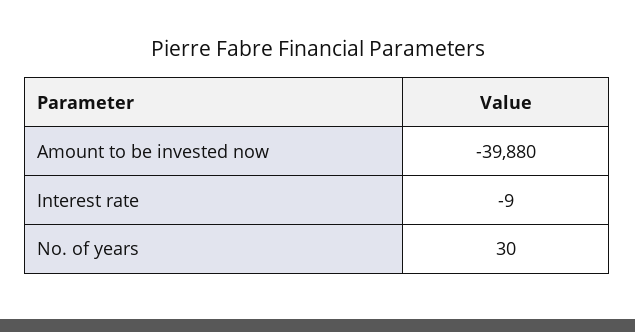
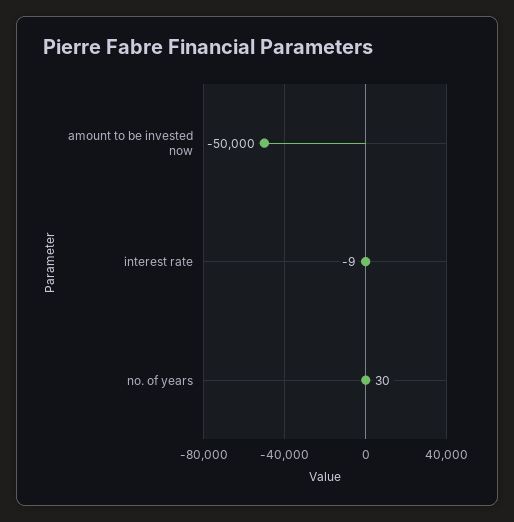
Amount to be invested now: -39880 -> -50000

